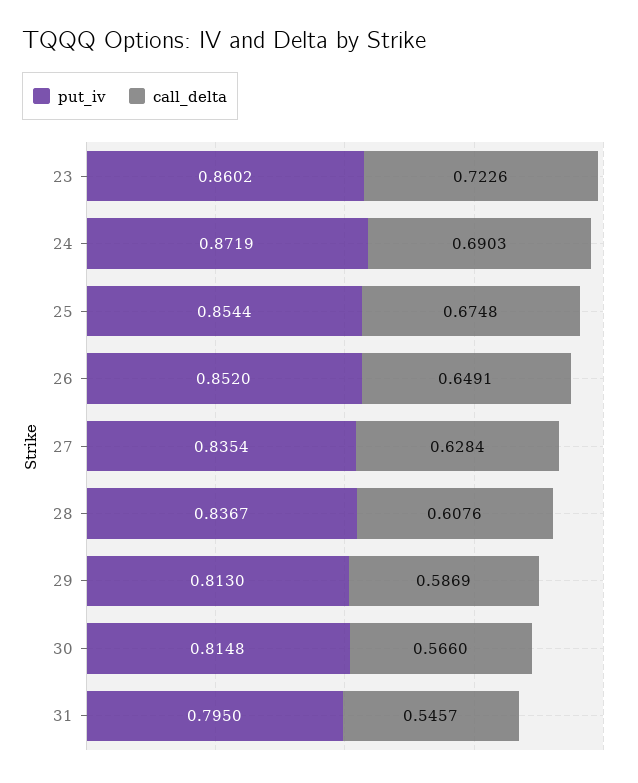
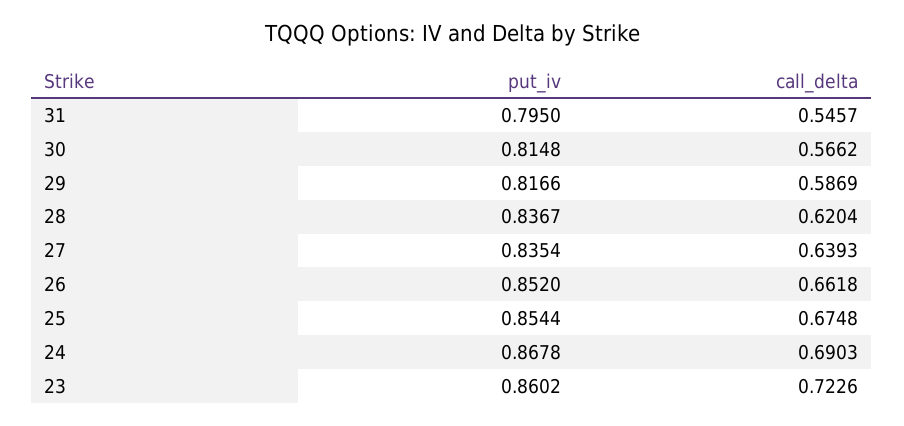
put_iv, 24: 0.8719 -> 0.8678
call_delta, 26: 0.6491 -> 0.6618
call_delta, 27: 0.6284 -> 0.6393
call_delta, 28: 0.6076 -> 0.6204
put_iv, 29: 0.813 -> 0.8166
call_delta, 30: 0.566 -> 0.5662

